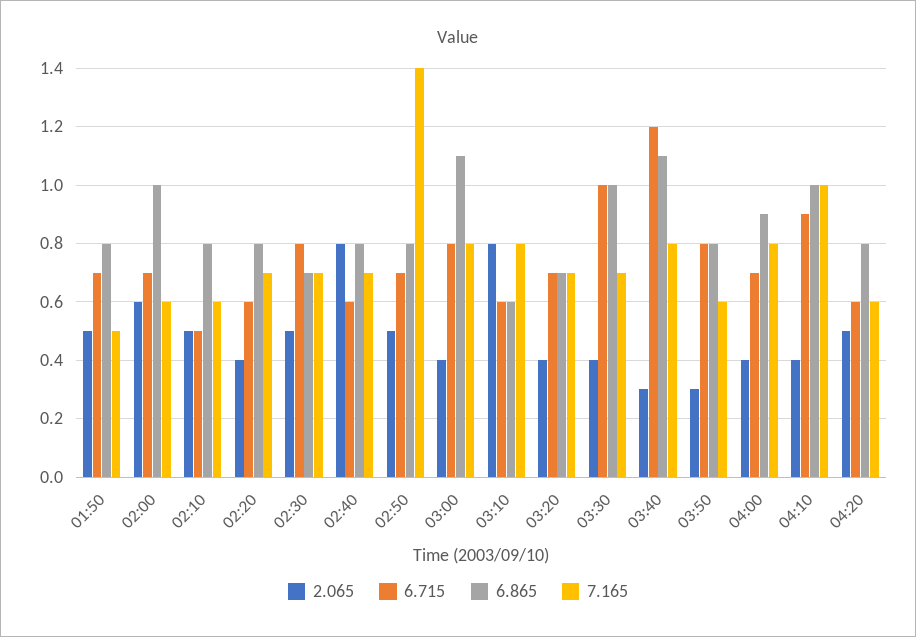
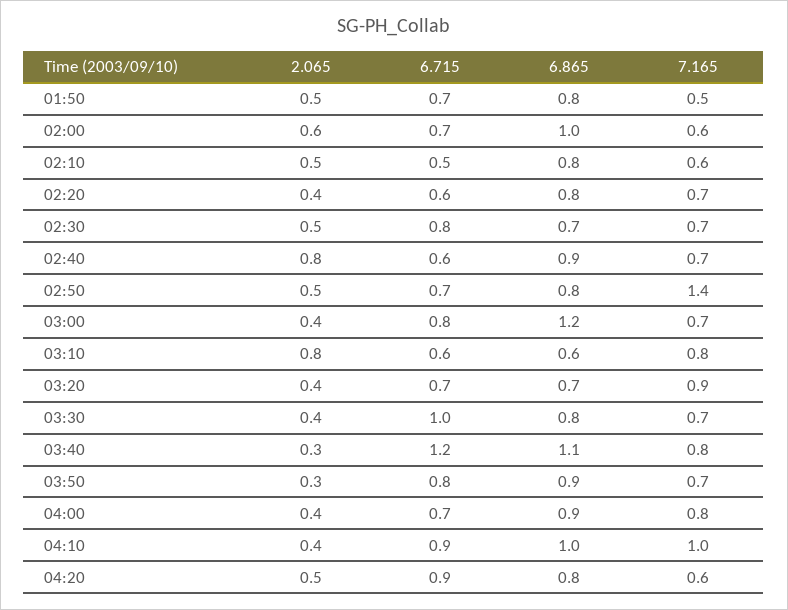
6.865, 02:40: 0.8 -> 0.9
6.865, 03:00: 1.1 -> 1.2
7.165, 03:00: 0.8 -> 0.7
7.165, 03:20: 0.7 -> 0.9
6.865, 03:30: 1 -> 0.8
6.865, 03:50: 0.8 -> 0.9
7.165, 03:50: 0.6 -> 0.7
6.715, 04:20: 0.6 -> 0.9

